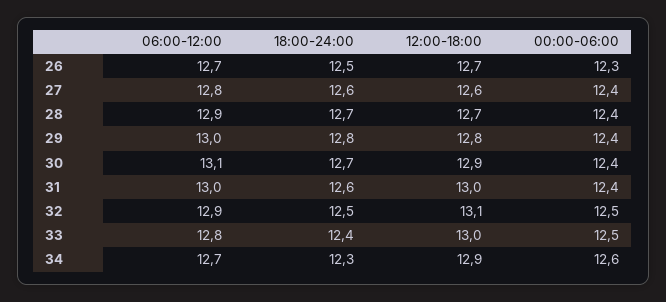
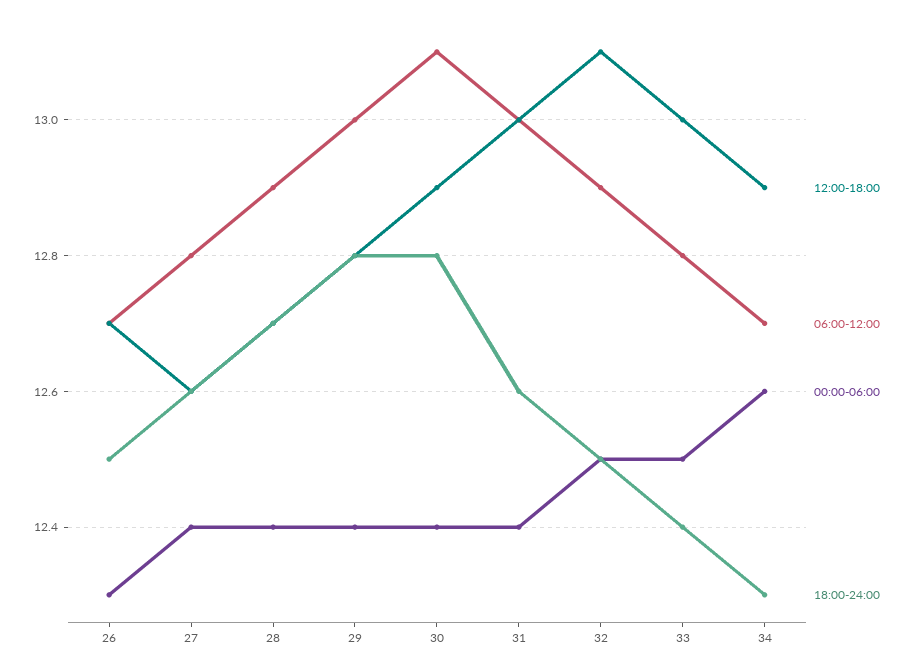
18:00-24:00, 30: 12.7 -> 12.8

